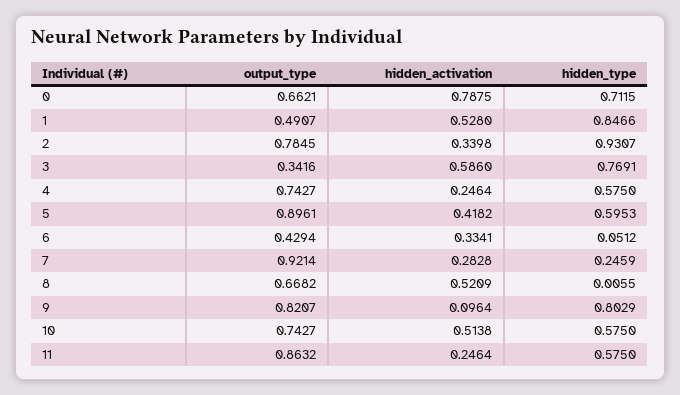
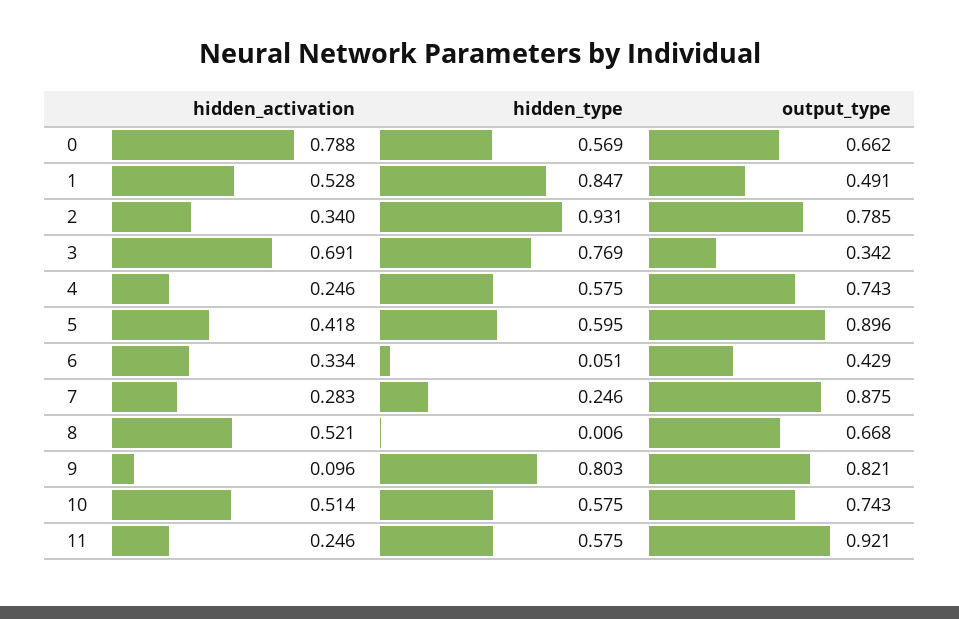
hidden_type, 0: 0.7115 -> 0.569
hidden_activation, 3: 0.586 -> 0.691
output_type, 7: 0.9214 -> 0.875
output_type, 11: 0.8632 -> 0.921

